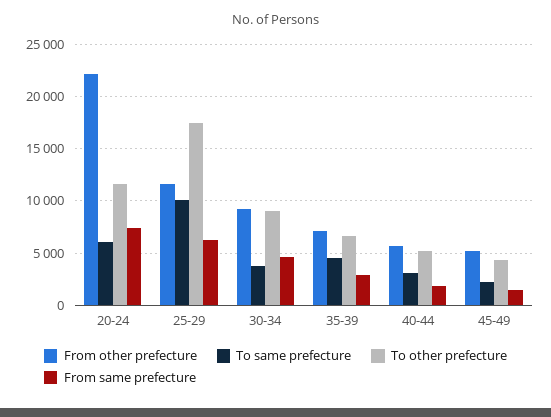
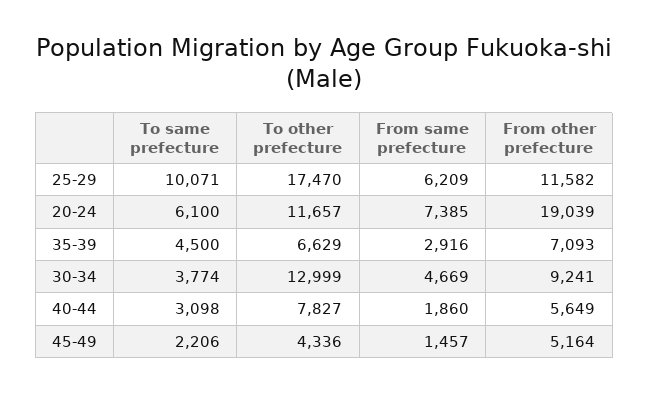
From other prefecture, 20-24: 22000 -> 19039
To other prefecture, 30-34: 9000 -> 12999
To other prefecture, 40-44: 5000 -> 7827

